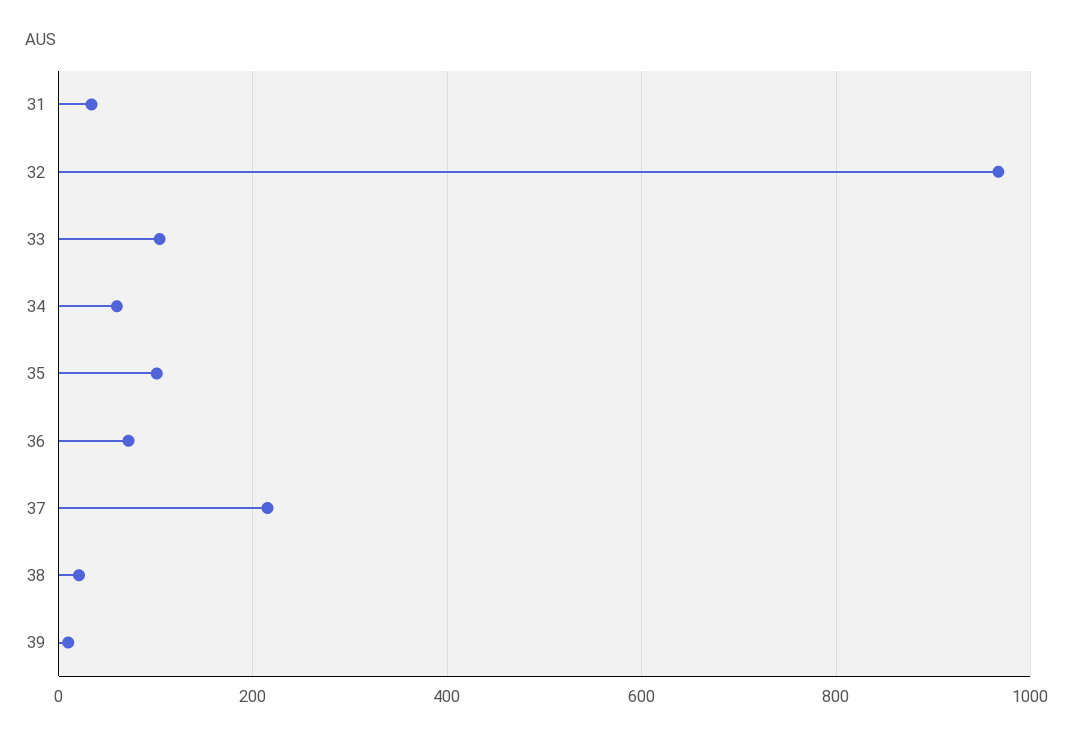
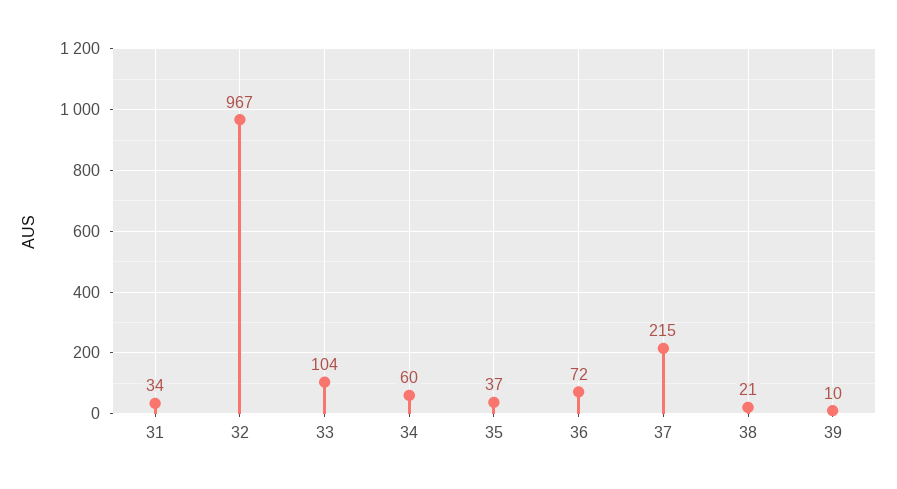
35: 100 -> 37

